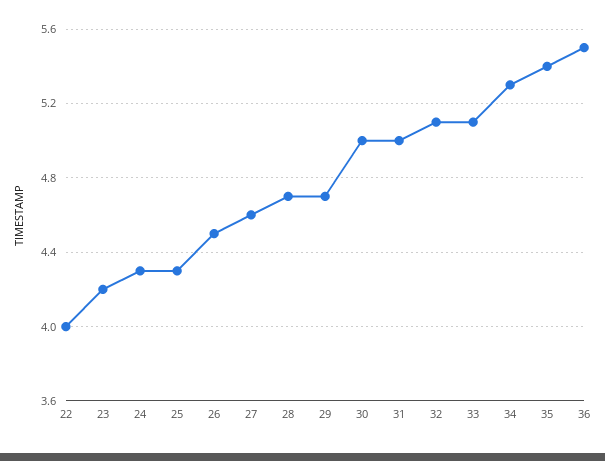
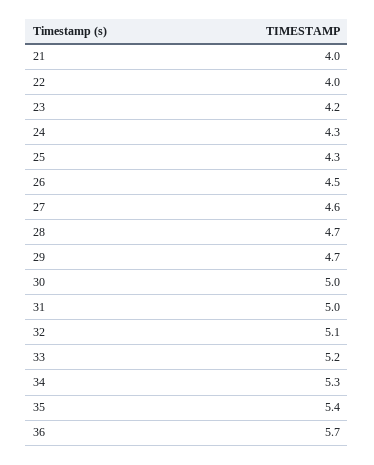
33: 5.1 -> 5.2
36: 5.5 -> 5.7
21: none -> 4

